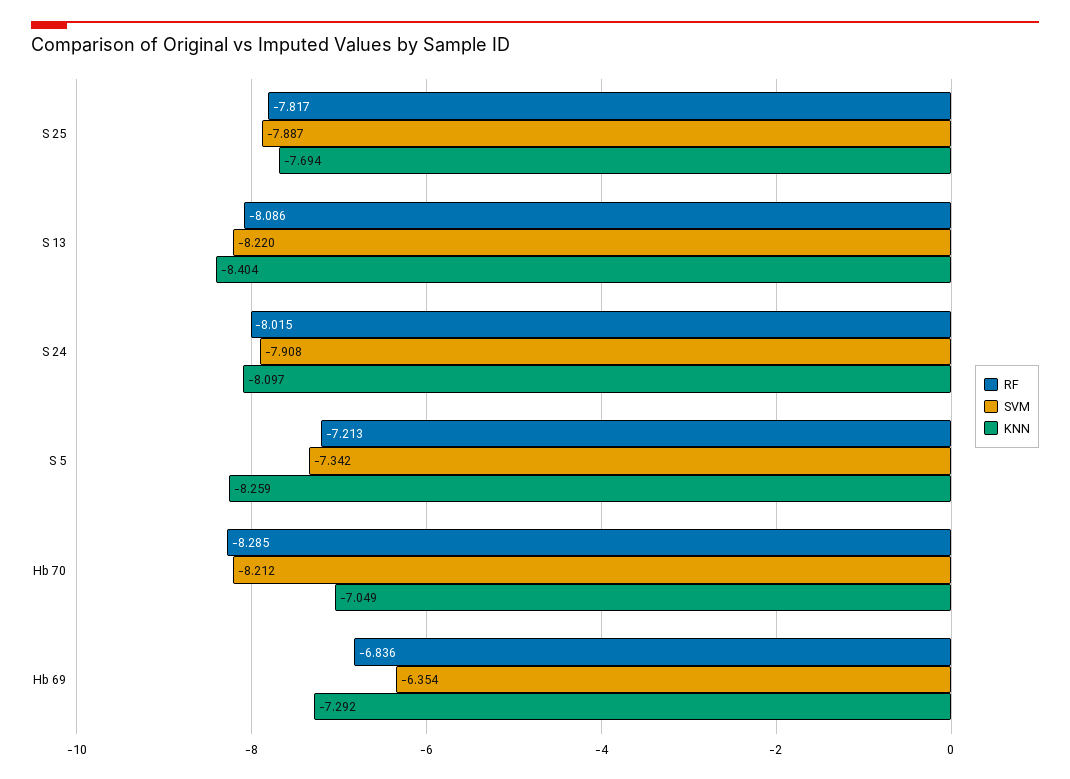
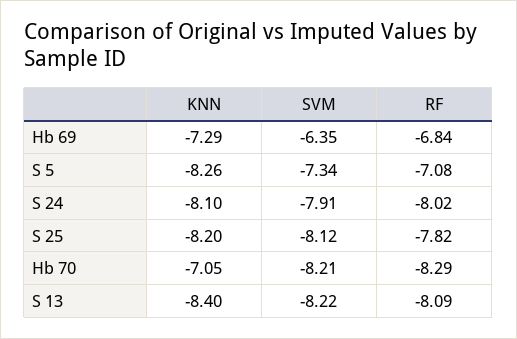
SVM, S 25: -7.887 -> -8.12
KNN, S 25: -7.694 -> -8.2
RF, S 5: -7.213 -> -7.08

